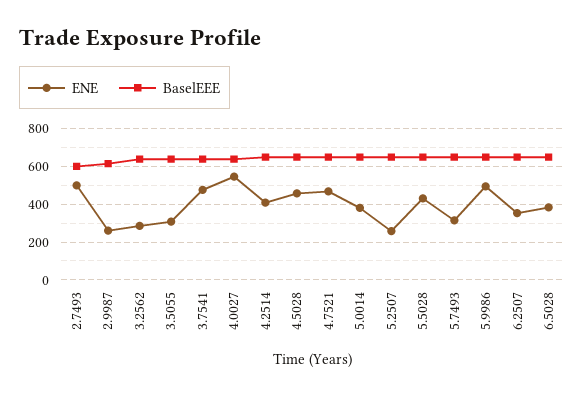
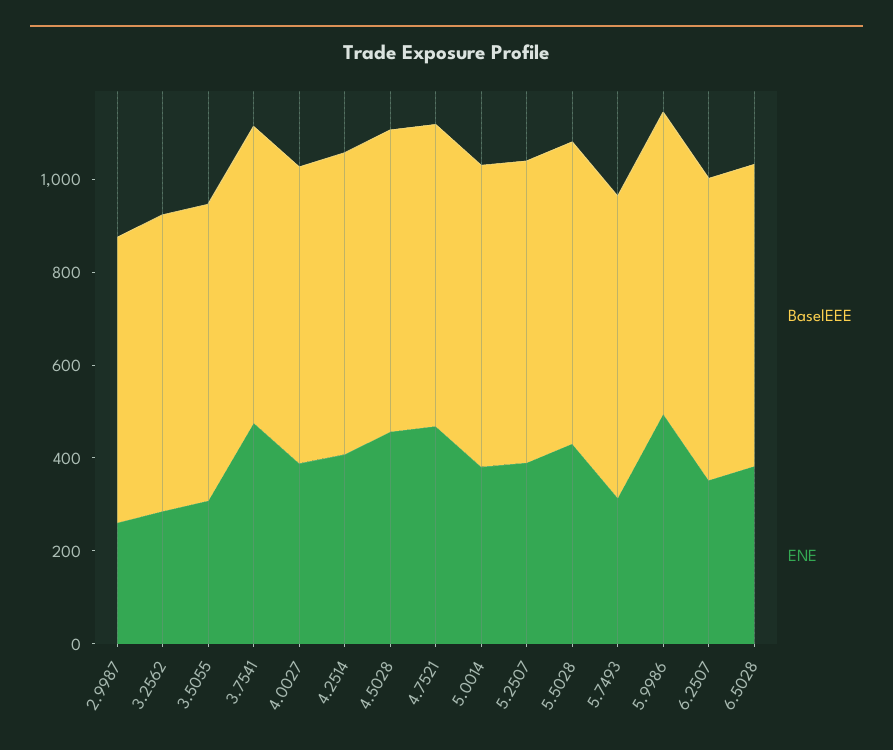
ENE, 2.7493: 500 -> none
BaselEEE, 2.7493: 600 -> none
ENE, 4.0027: 550 -> 400
ENE, 5.2507: 250 -> 400

